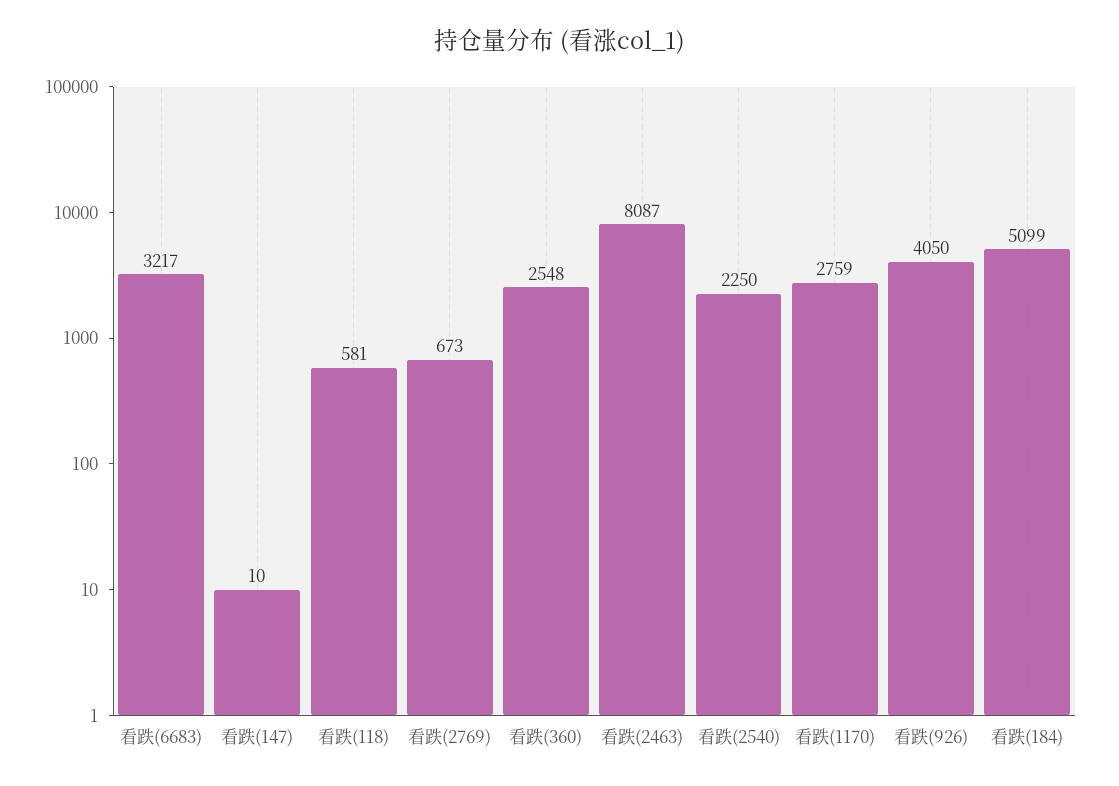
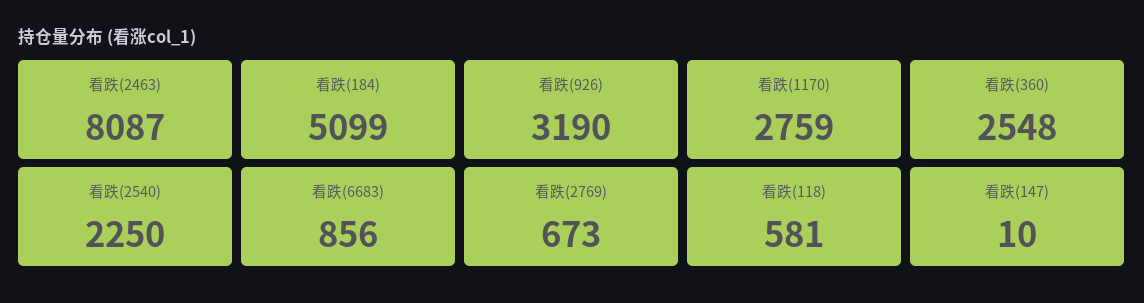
看跌(6683): 3217 -> 856
看跌(926): 4050 -> 3190

